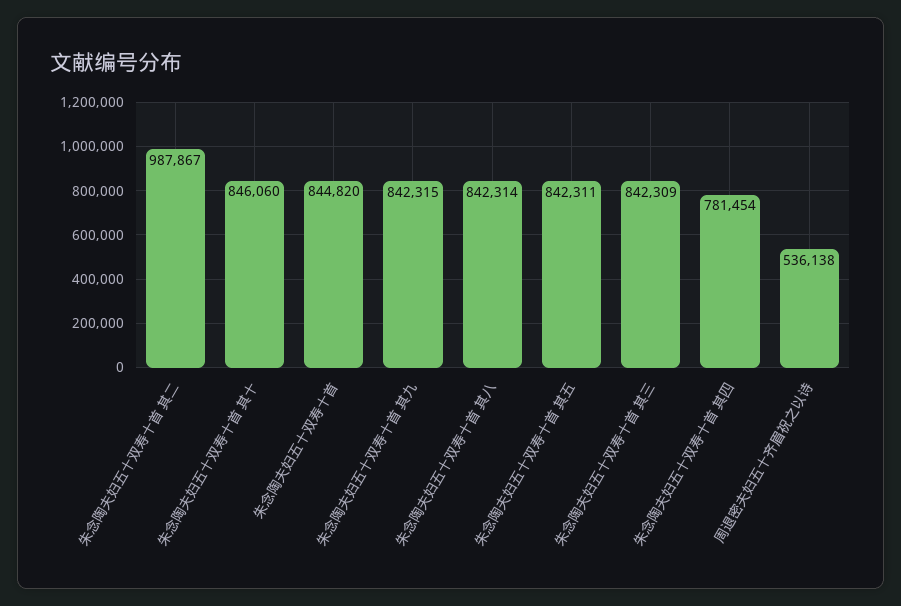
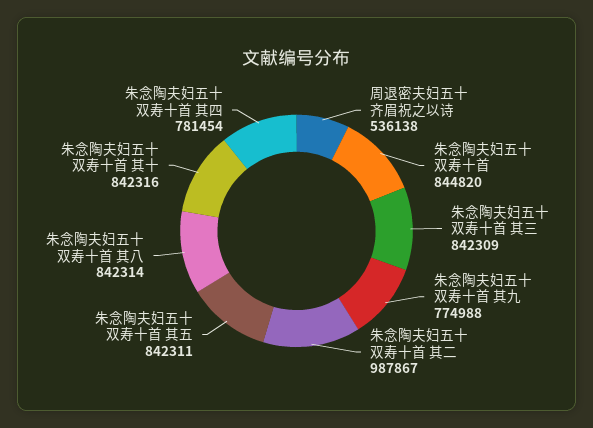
朱念陶夫妇五十双寿十首 其十: 846060 -> 842316
朱念陶夫妇五十双寿十首 其九: 842315 -> 774988

